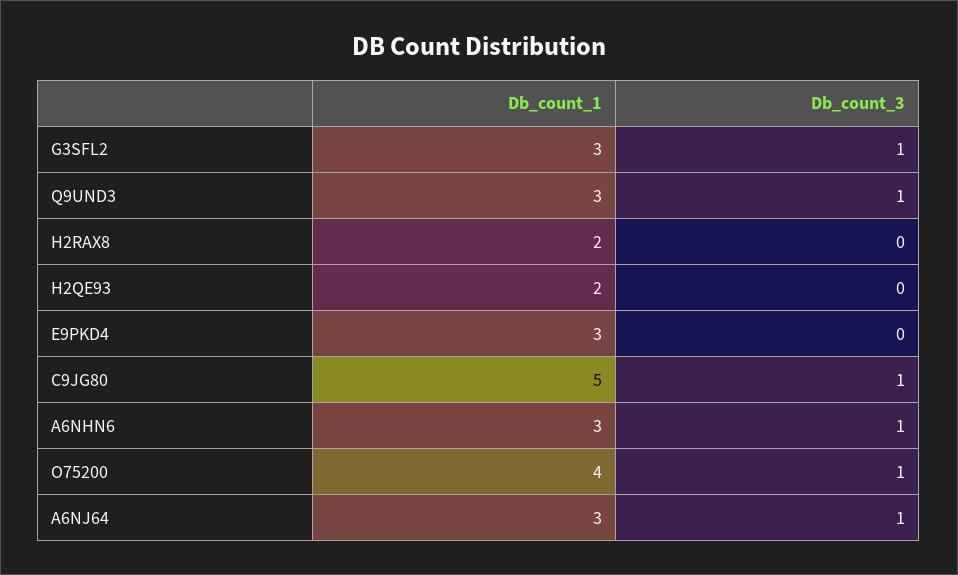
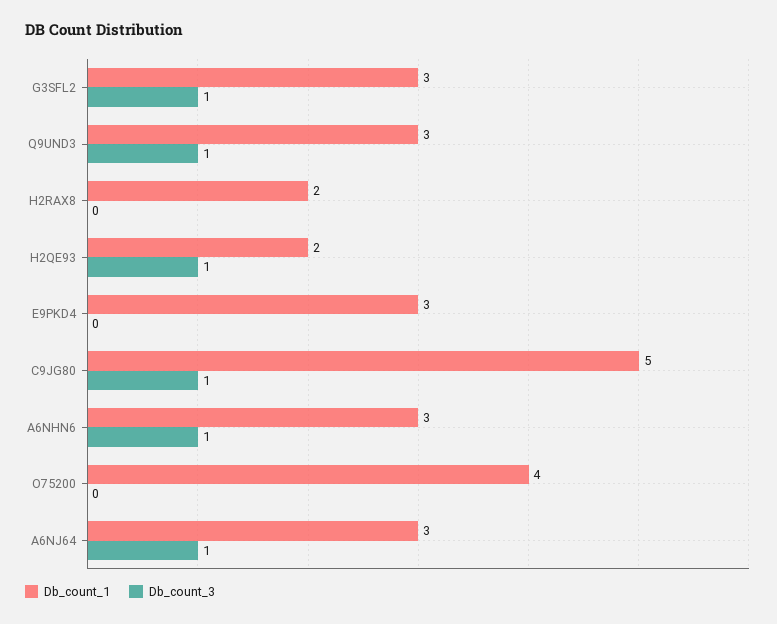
Db_count_3, H2QE93: 0 -> 1
Db_count_3, O75200: 1 -> 0

